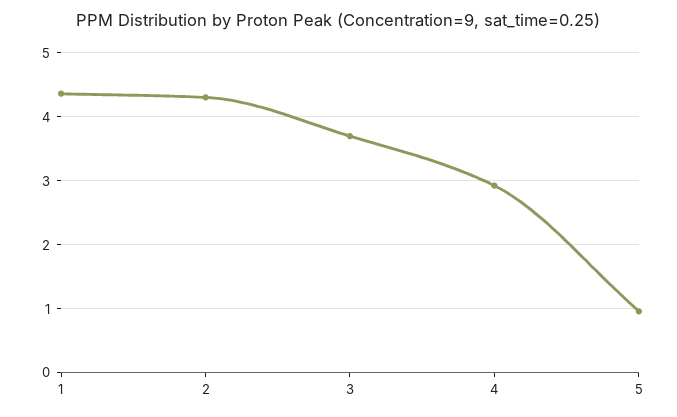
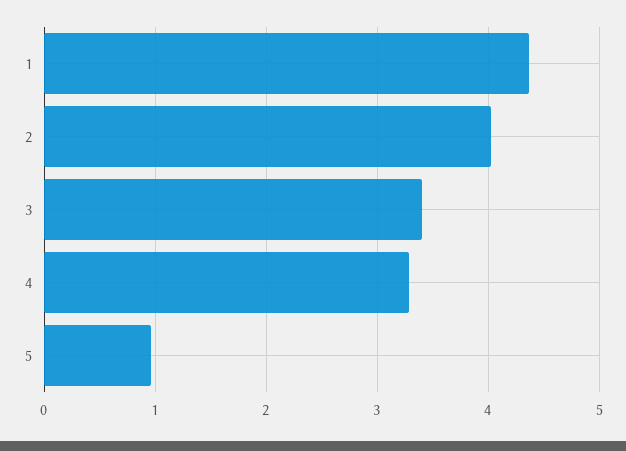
2: 4.3 -> 4
3: 3.7 -> 3.4
4: 2.9 -> 3.3

